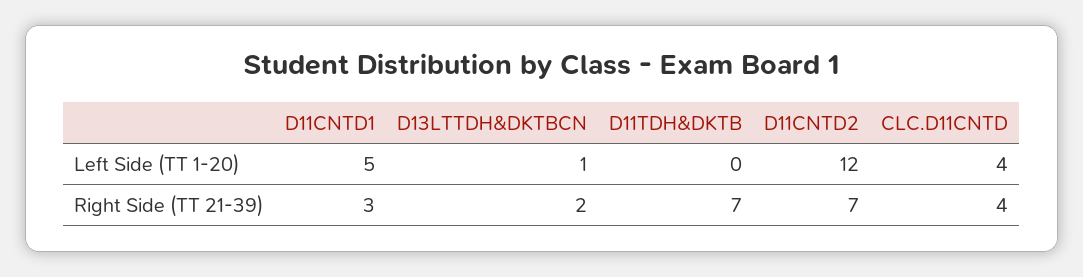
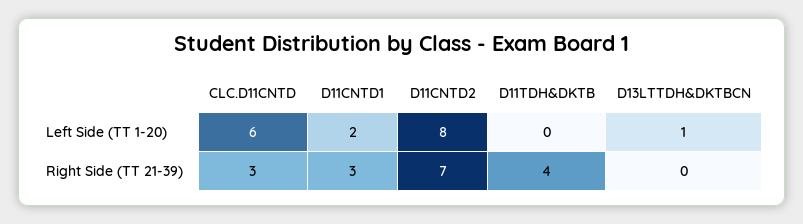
D11CNTD1, Left Side (TT 1-20): 5 -> 2
D11CNTD2, Left Side (TT 1-20): 12 -> 8
CLC.D11CNTD, Left Side (TT 1-20): 4 -> 6
D13LTTDH&DKTBCN, Right Side (TT 21-39): 2 -> 0
D11TDH&DKTB, Right Side (TT 21-39): 7 -> 4
CLC.D11CNTD, Right Side (TT 21-39): 4 -> 3

